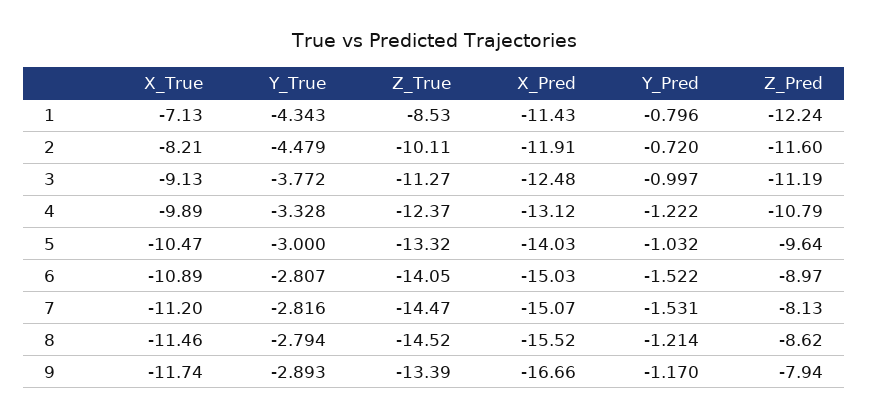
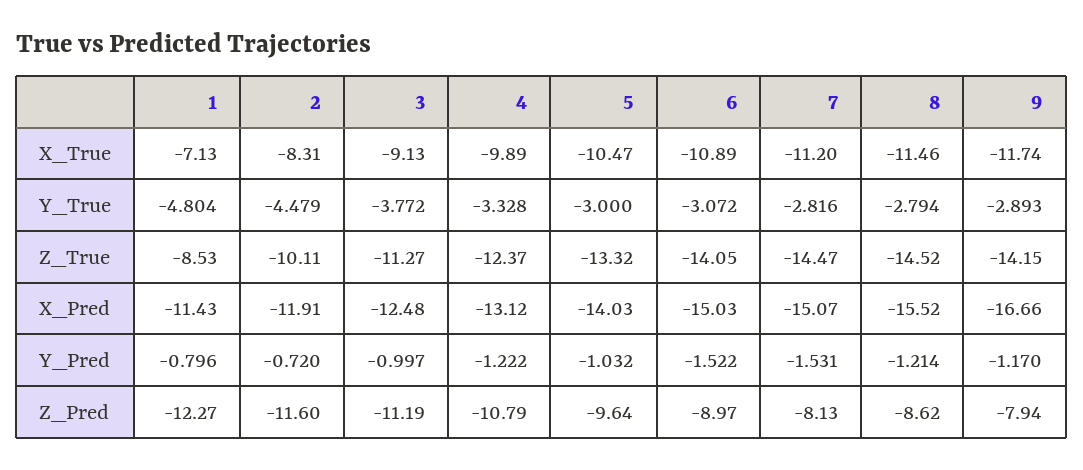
Y_True, 1: -4.343 -> -4.804
Z_Pred, 1: -12.24 -> -12.27
X_True, 2: -8.21 -> -8.31
Y_True, 6: -2.807 -> -3.072
Z_True, 9: -13.39 -> -14.15

